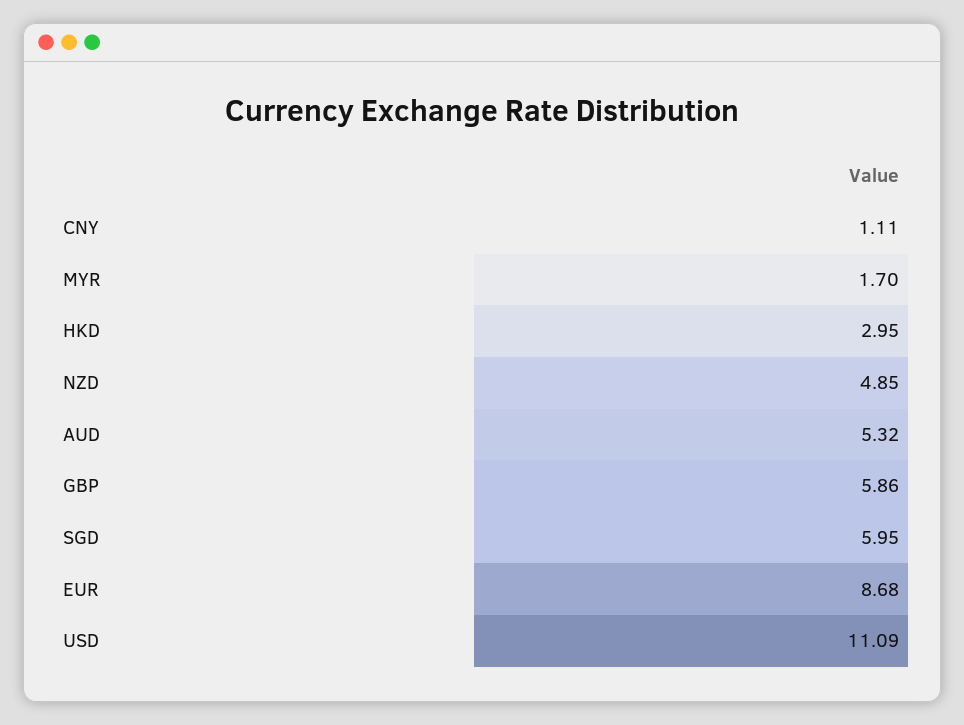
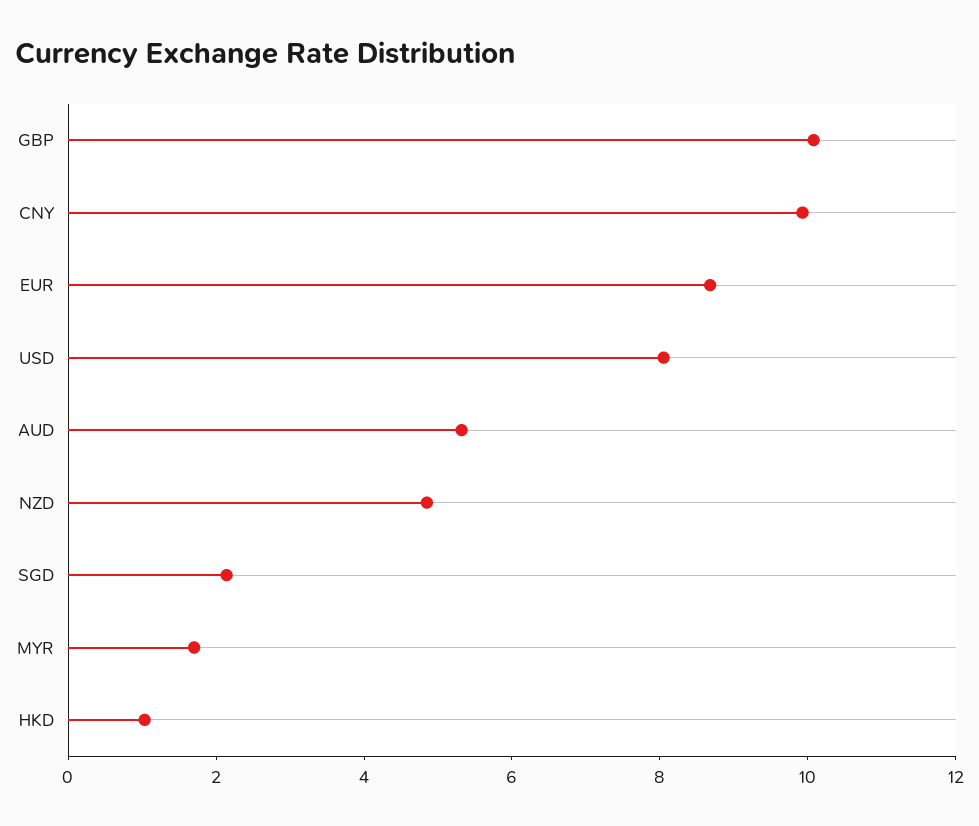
CNY: 1.11 -> 10
HKD: 2.95 -> 1
GBP: 5.86 -> 10
SGD: 5.95 -> 2
USD: 11.09 -> 8

